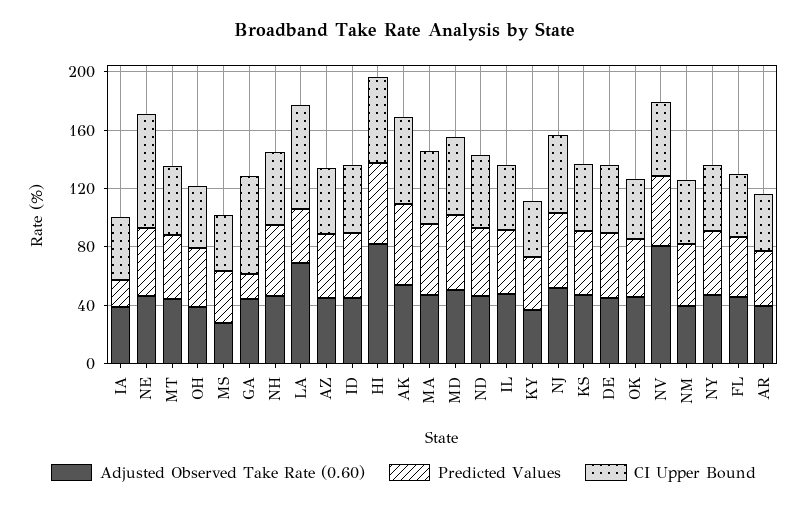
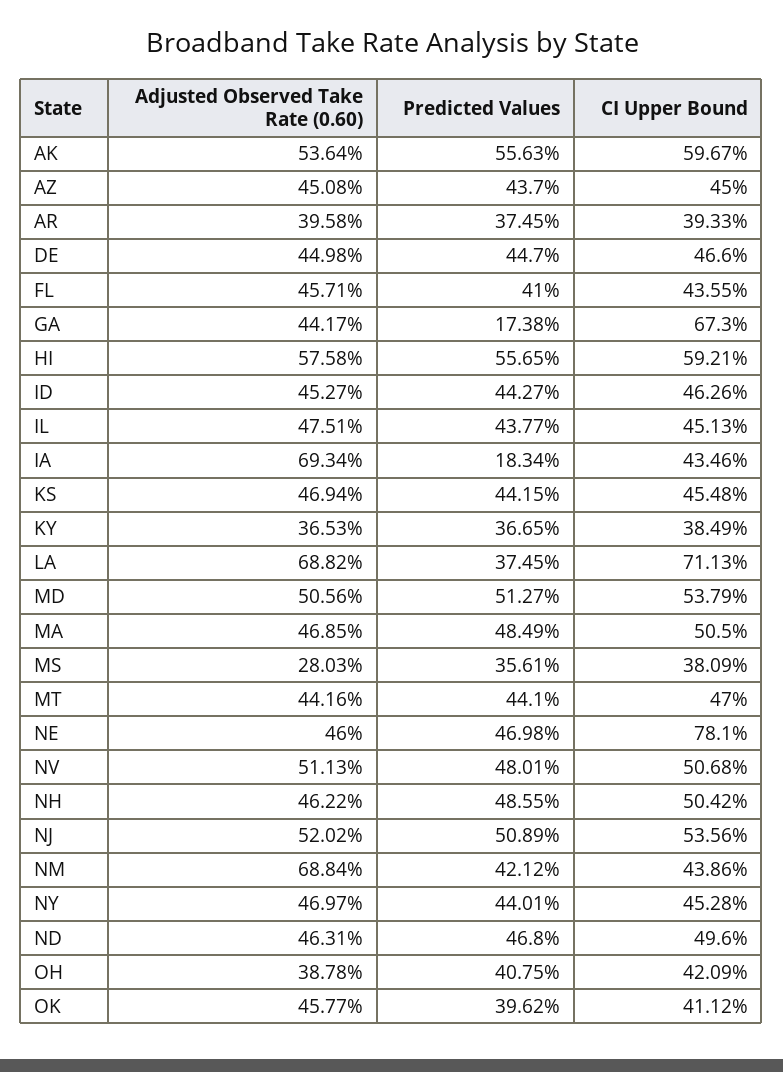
Adjusted Observed Take Rate (0.60), IA: 40 -> 69.34
Adjusted Observed Take Rate (0.60), HI: 80 -> 57.58
Adjusted Observed Take Rate (0.60), NV: 80 -> 51.13
Adjusted Observed Take Rate (0.60), NM: 40 -> 68.84

